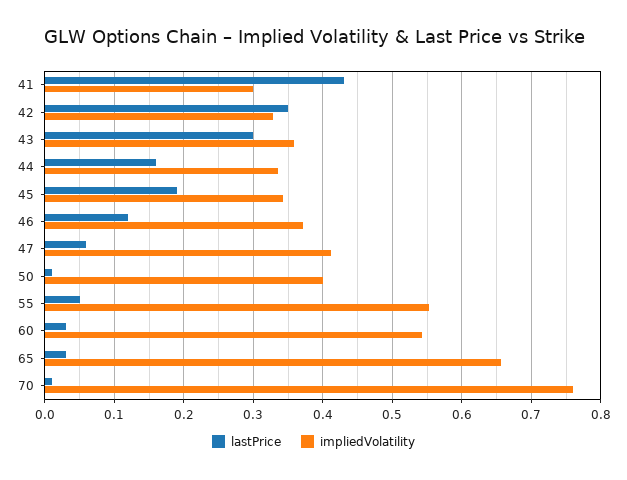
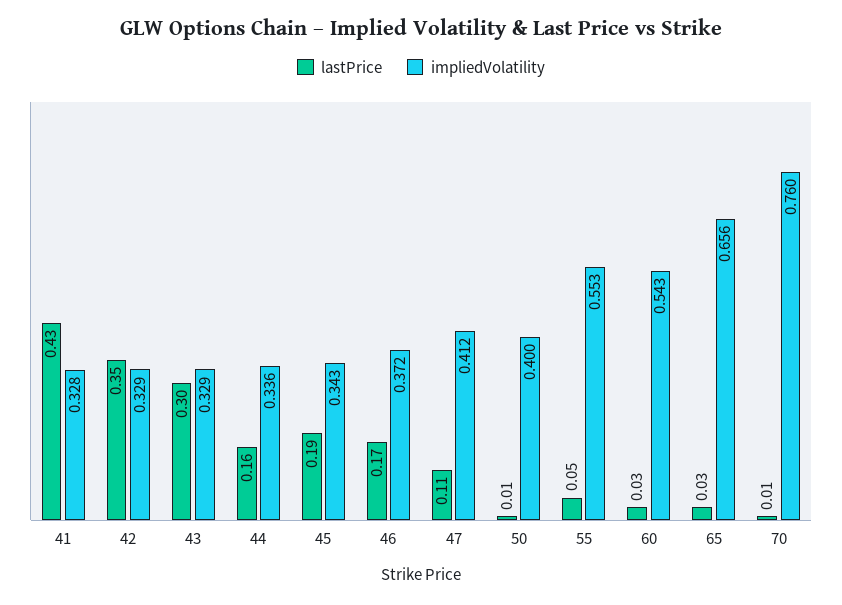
impliedVolatility, 41: 0.3 -> 0.328
impliedVolatility, 43: 0.36 -> 0.329
lastPrice, 46: 0.12 -> 0.17
lastPrice, 47: 0.06 -> 0.11

